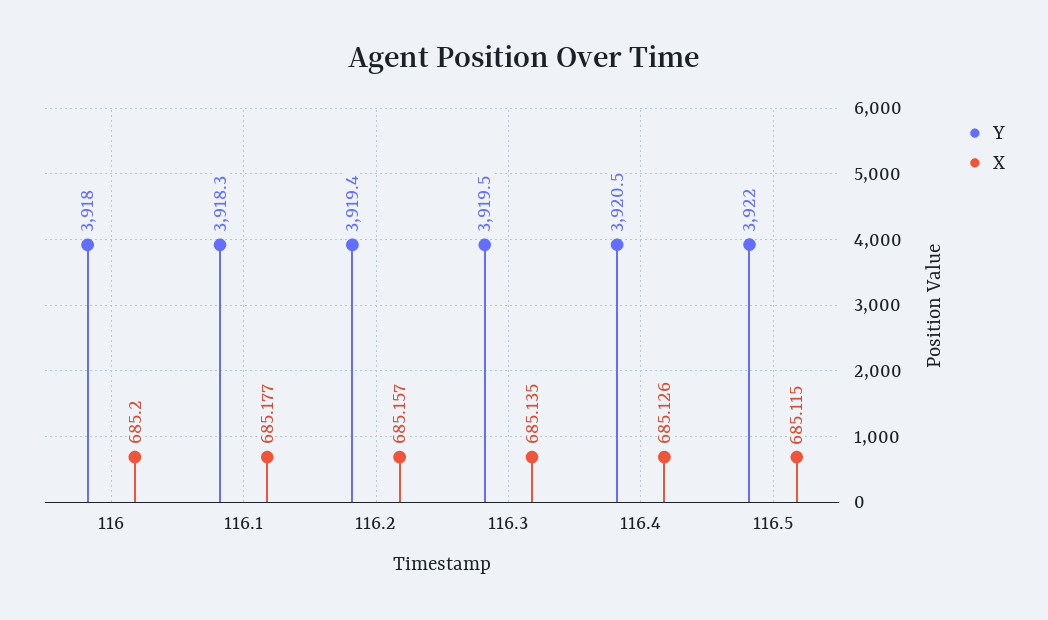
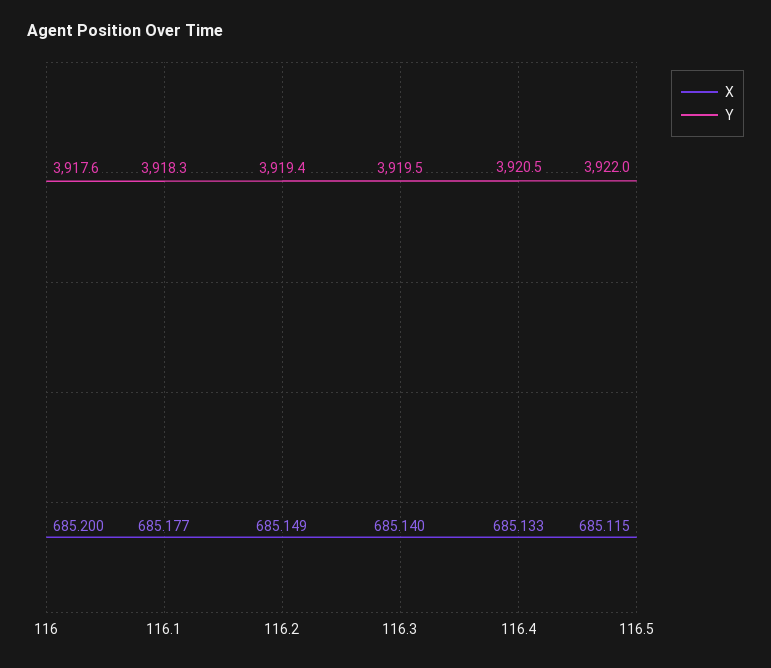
Y, 116: 3918 -> 3917.6
X, 116.2: 685.157 -> 685.149
X, 116.3: 685.135 -> 685.14
X, 116.4: 685.126 -> 685.133

